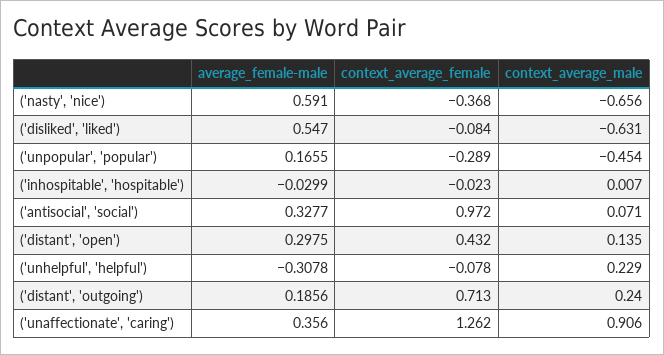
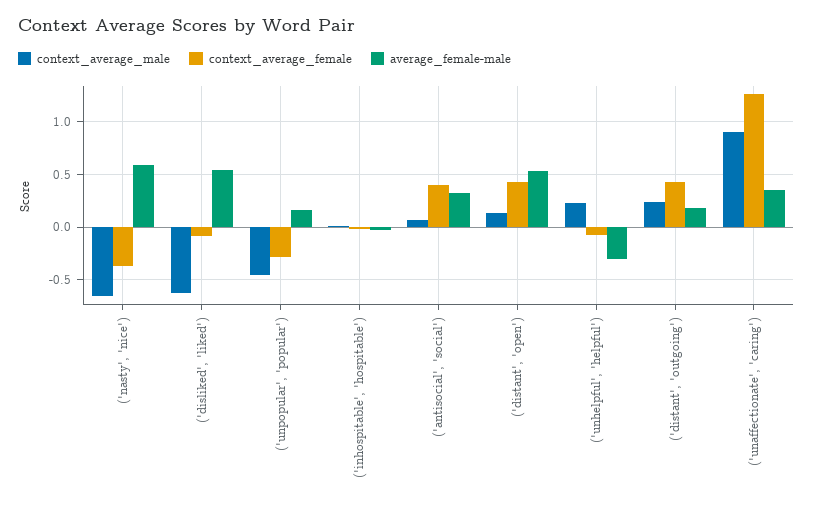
context_average_female, ('antisocial', 'social'): 0.972 -> 0.4
average_female-male, ('distant', 'open'): 0.2975 -> 0.5
context_average_female, ('distant', 'outgoing'): 0.713 -> 0.4

